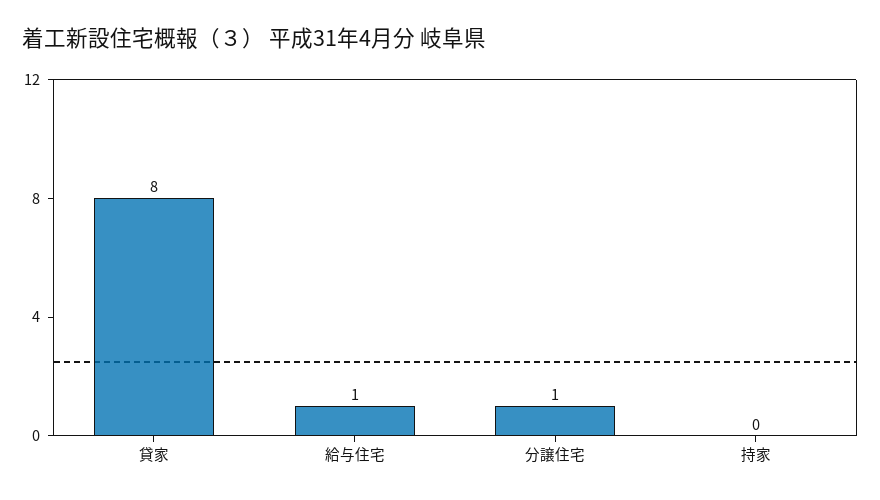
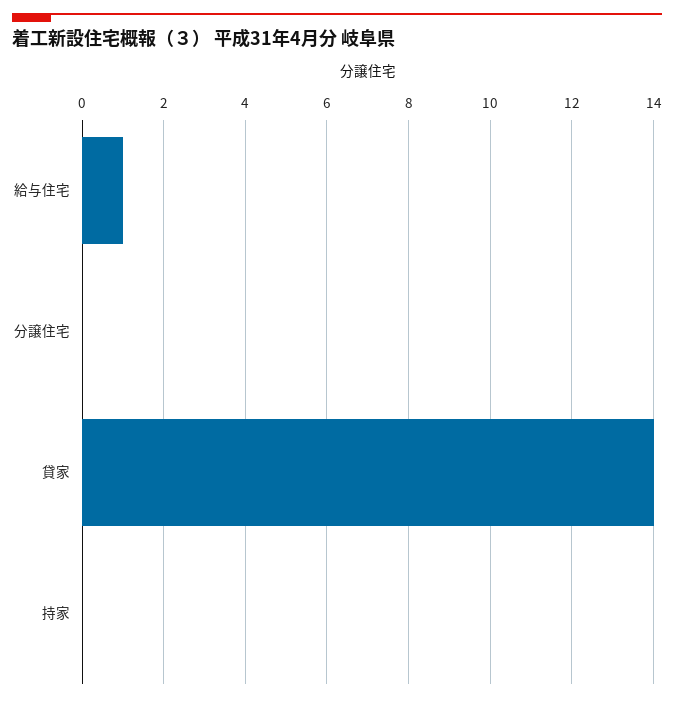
貸家: 8 -> 14
分譲住宅: 1 -> 0

